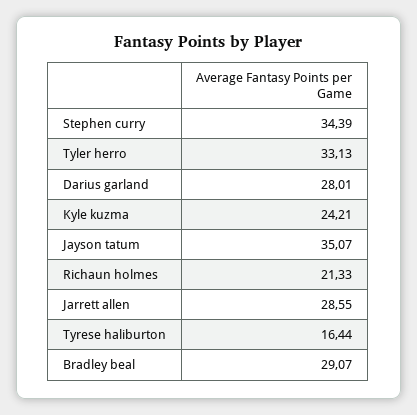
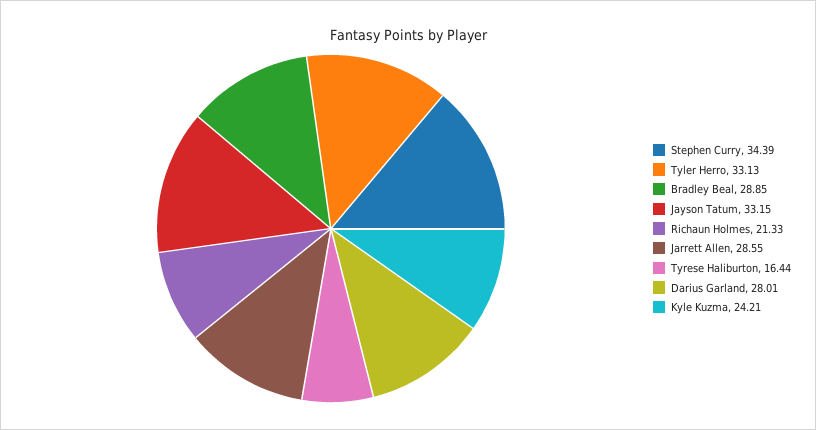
Jayson tatum: 35.07 -> 33.15
Bradley beal: 29.07 -> 28.85

